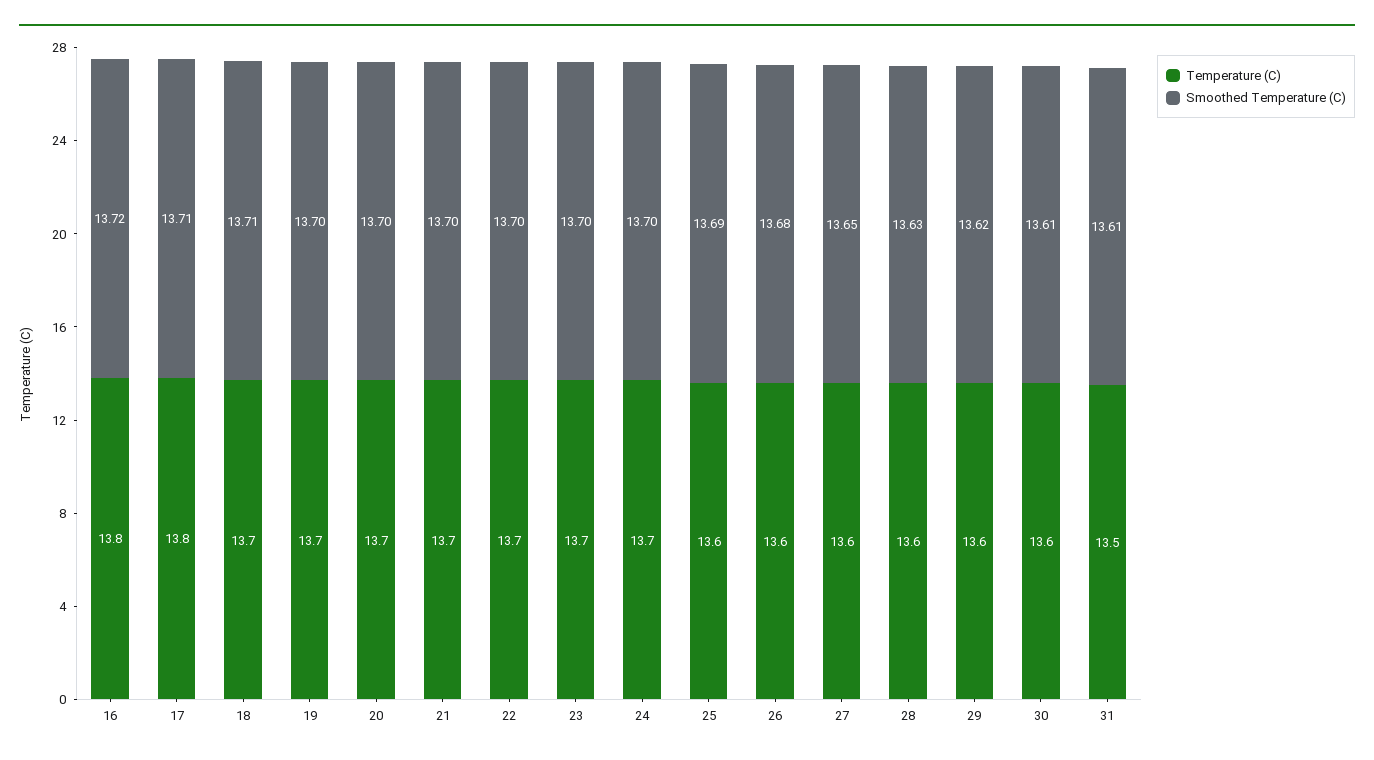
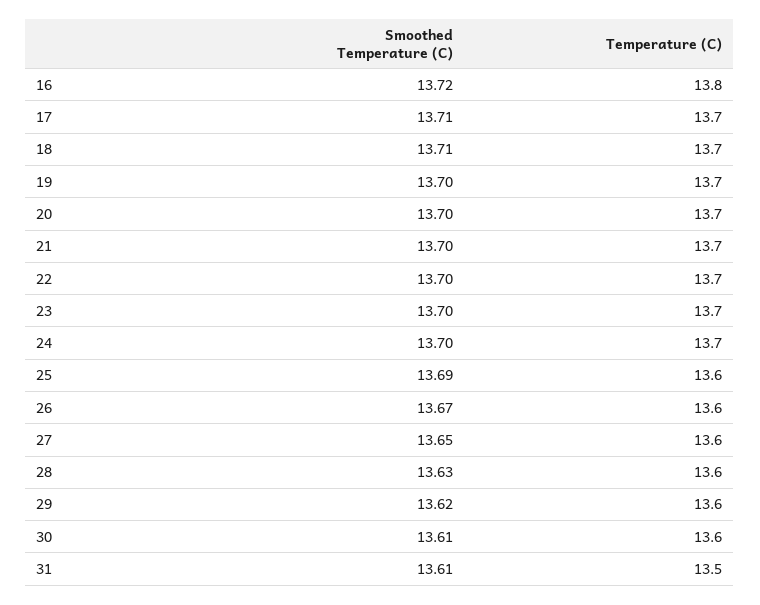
Temperature (C), 17: 13.8 -> 13.7
Smoothed Temperature (C), 26: 13.68 -> 13.67

